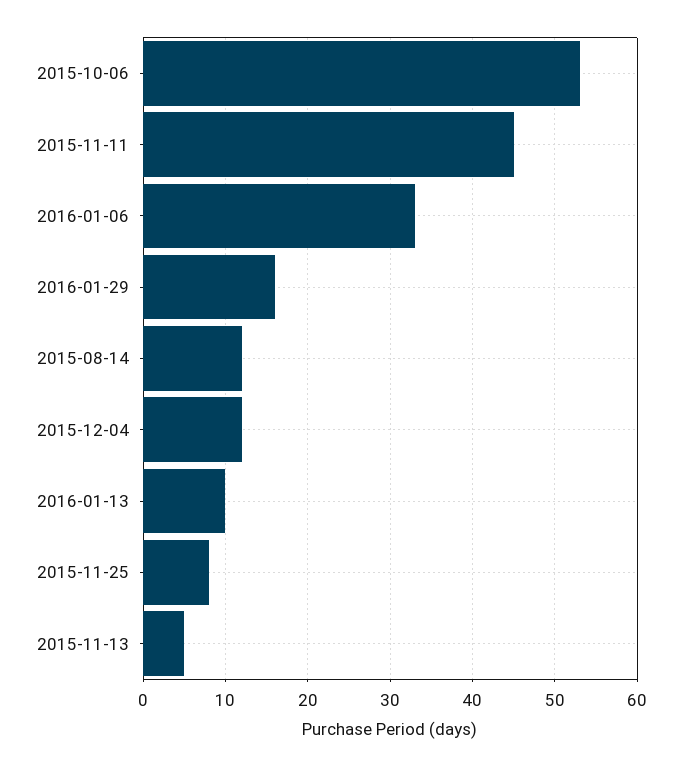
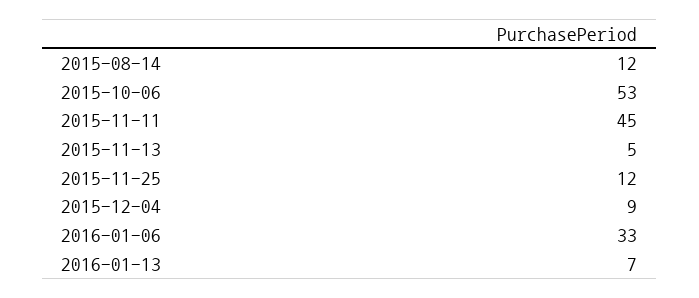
2016-01-29: 16 -> none
2015-12-04: 12 -> 9
2016-01-13: 10 -> 7
2015-11-25: 8 -> 12

